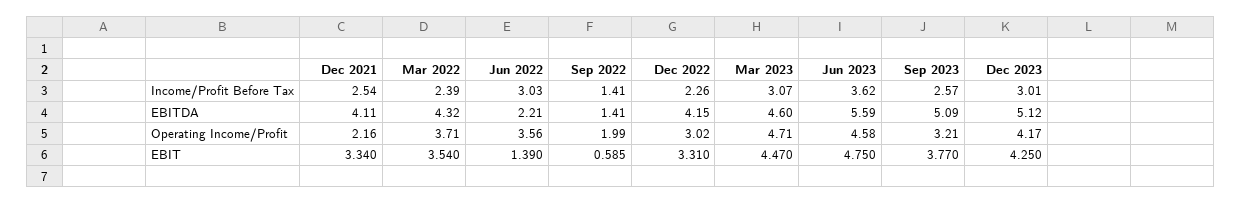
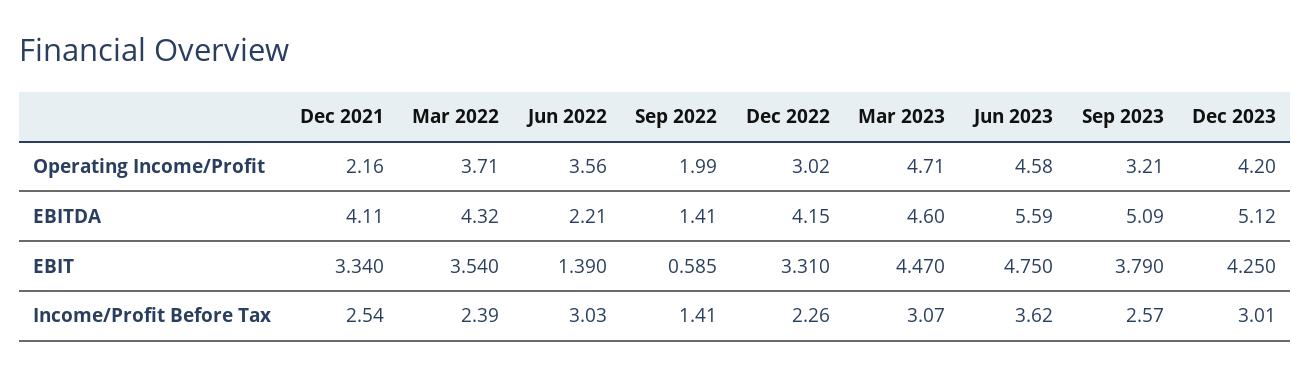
Dec 2023, Operating Income/Profit: 4.17 -> 4.2
Sep 2023, EBIT: 3.77 -> 3.79

